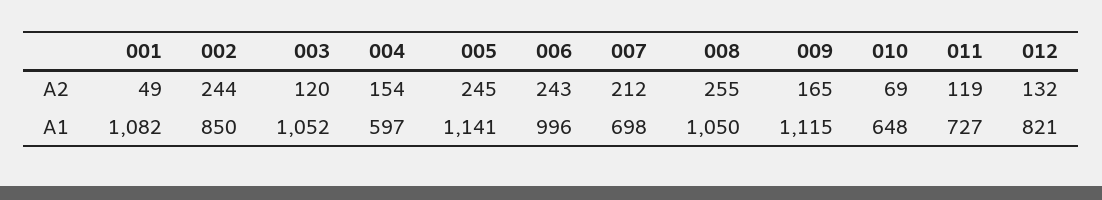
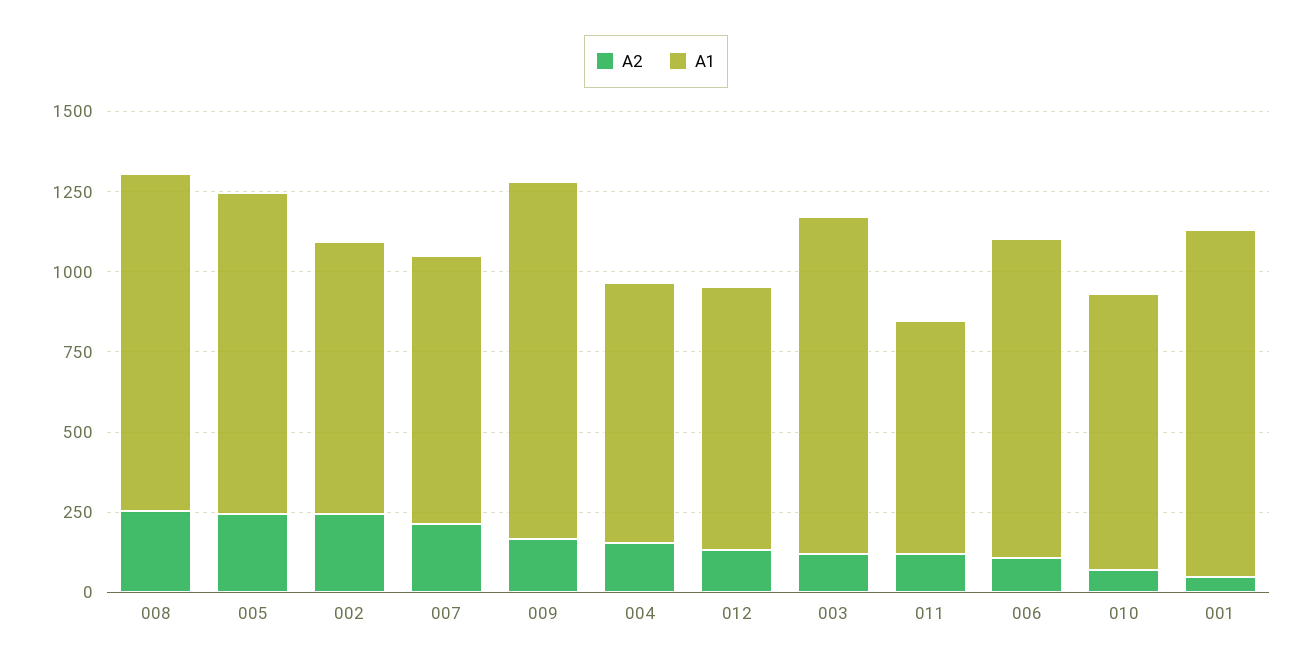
A2, 006: 243 -> 100
A1, 004: 597 -> 800
A1, 005: 1141 -> 1000
A1, 007: 698 -> 850
A1, 010: 648 -> 850

